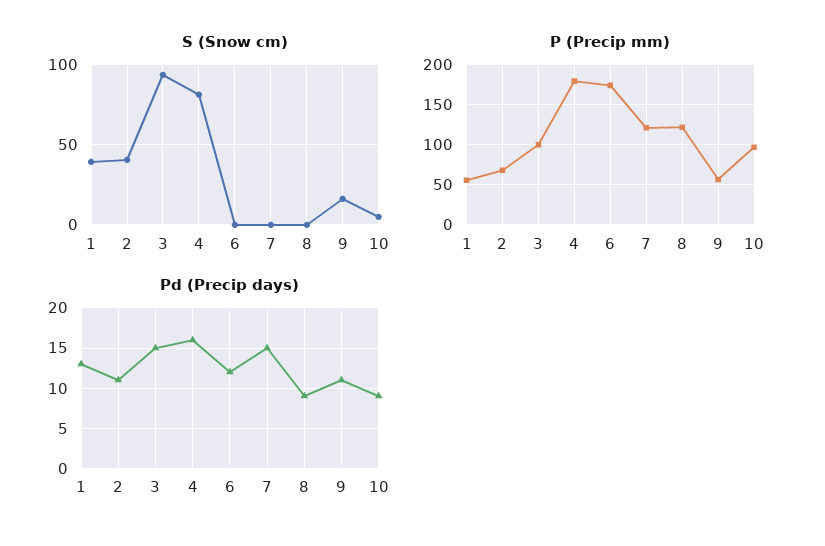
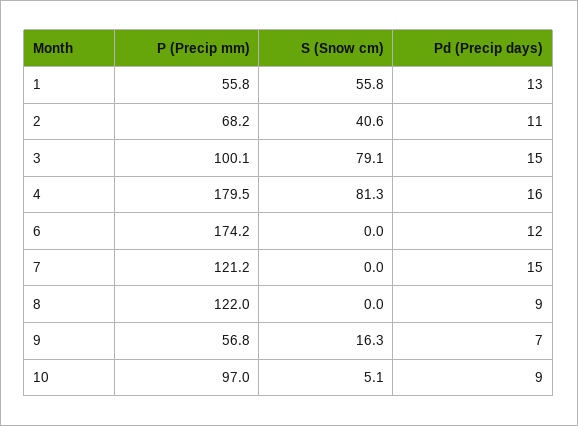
S (Snow cm), 1: 40 -> 55.8
S (Snow cm), 3: 95 -> 79.1
Pd (Precip days), 9: 11 -> 7

